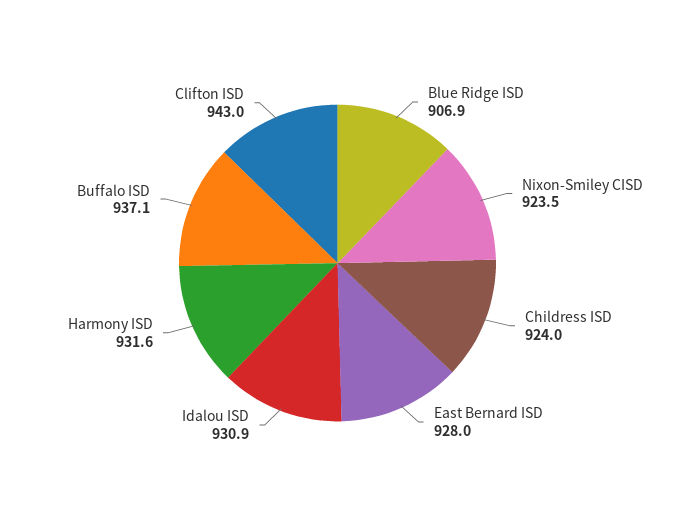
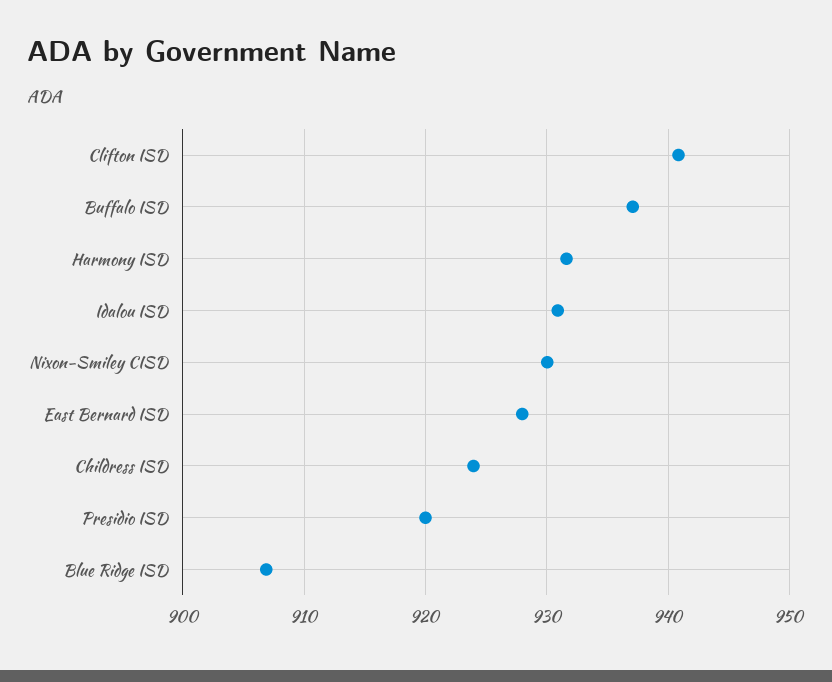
Nixon-Smiley CISD: 923.5 -> 930
Clifton ISD: 943 -> 941
Presidio ISD: none -> 920

